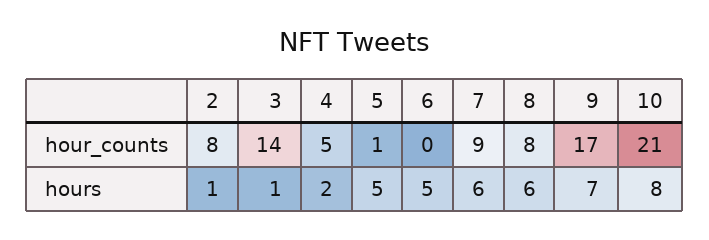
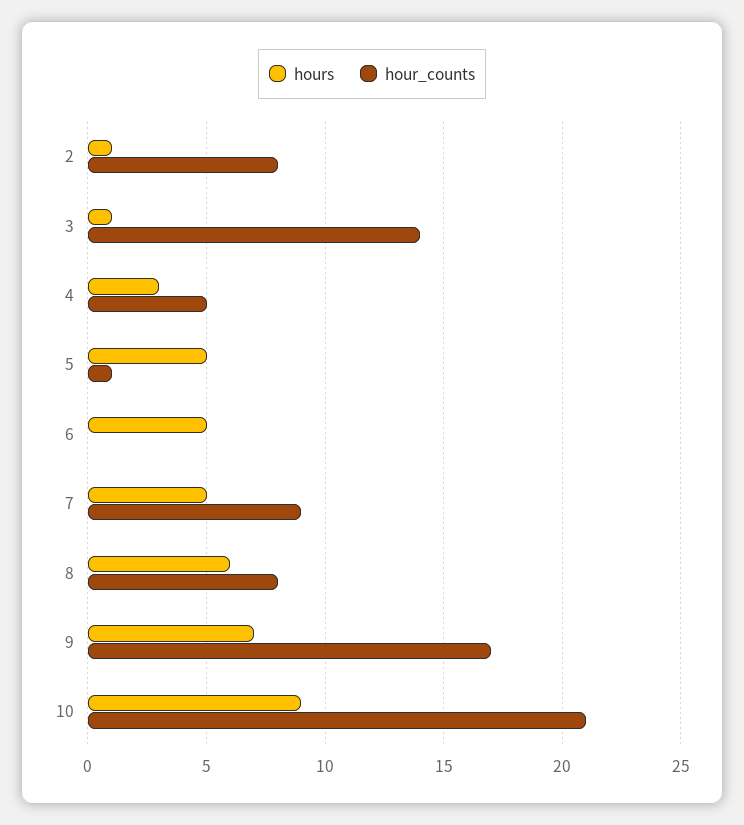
hours, 4: 2 -> 3
hours, 7: 6 -> 5
hours, 10: 8 -> 9

